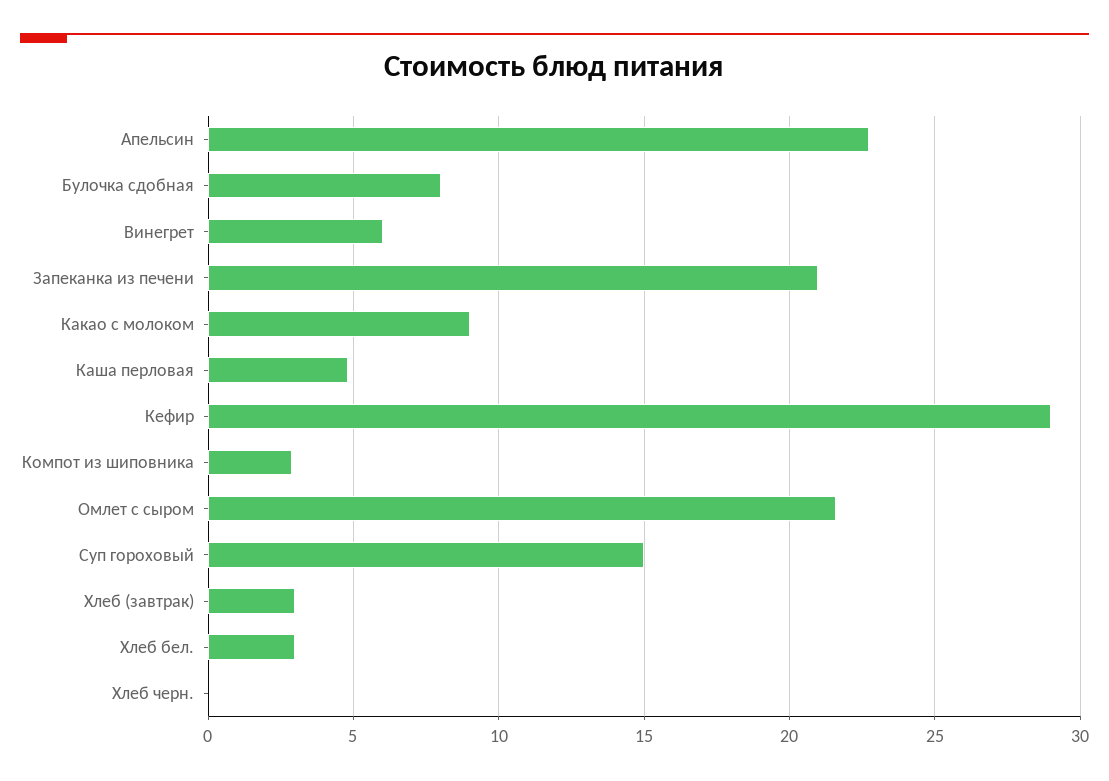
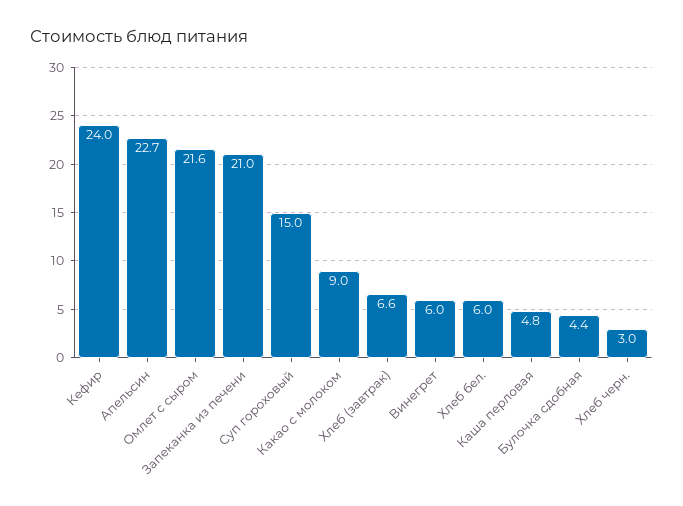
Булочка сдобная: 8 -> 4.4
Кефир: 29 -> 24
Компот из шиповника: 3 -> none
Хлеб (завтрак): 3 -> 6.6
Хлеб бел.: 3 -> 6
Хлеб черн.: 0 -> 3

